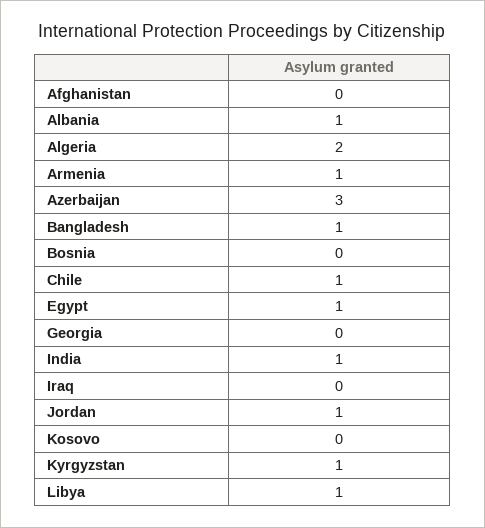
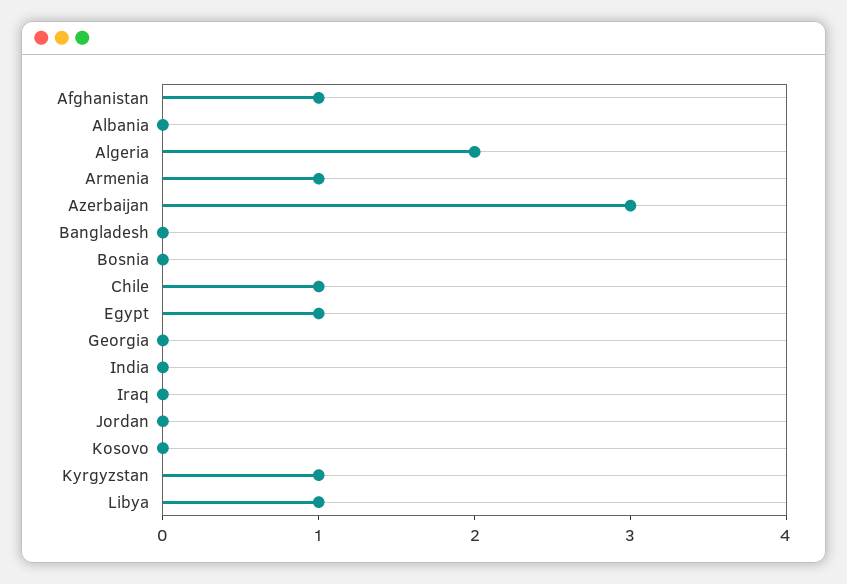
Afghanistan: 0 -> 1
Albania: 1 -> 0
Bangladesh: 1 -> 0
India: 1 -> 0
Jordan: 1 -> 0

